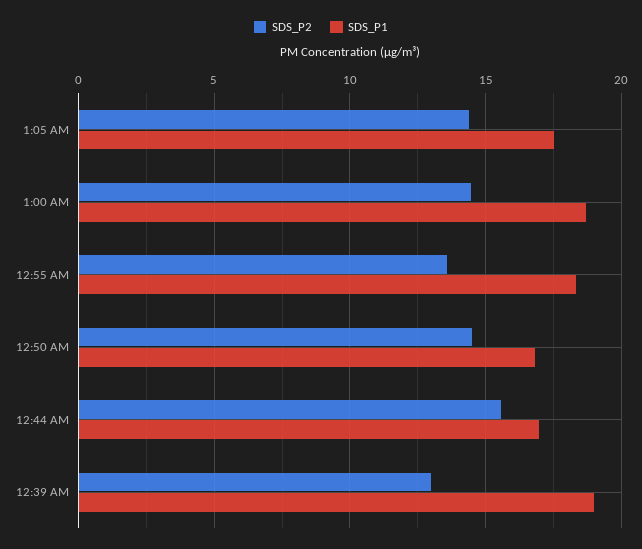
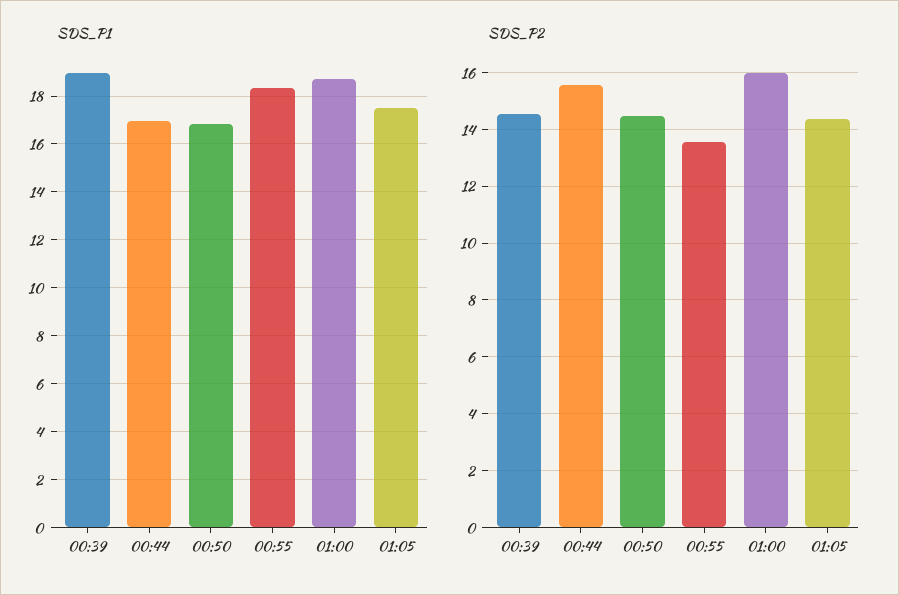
SDS_P2, 1:00 AM: 14.5 -> 16
SDS_P2, 12:39 AM: 13 -> 14.5

